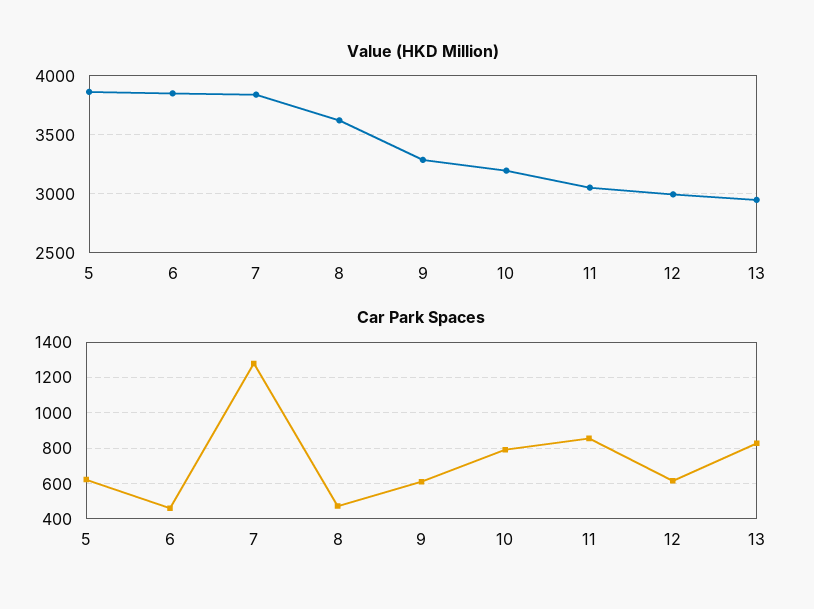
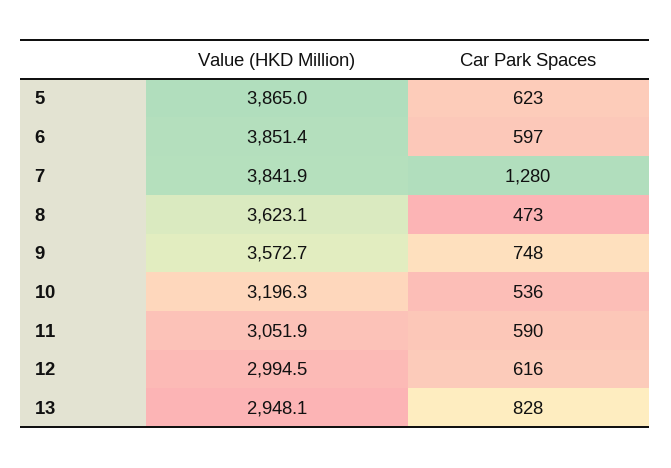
Value (HKD Million), 9: 3300 -> 3572.7
Car Park Spaces, 6: 450 -> 597
Car Park Spaces, 9: 600 -> 748
Car Park Spaces, 10: 800 -> 536
Car Park Spaces, 11: 850 -> 590

